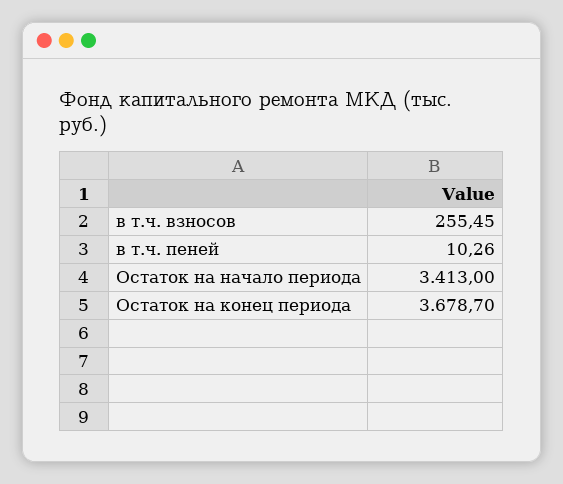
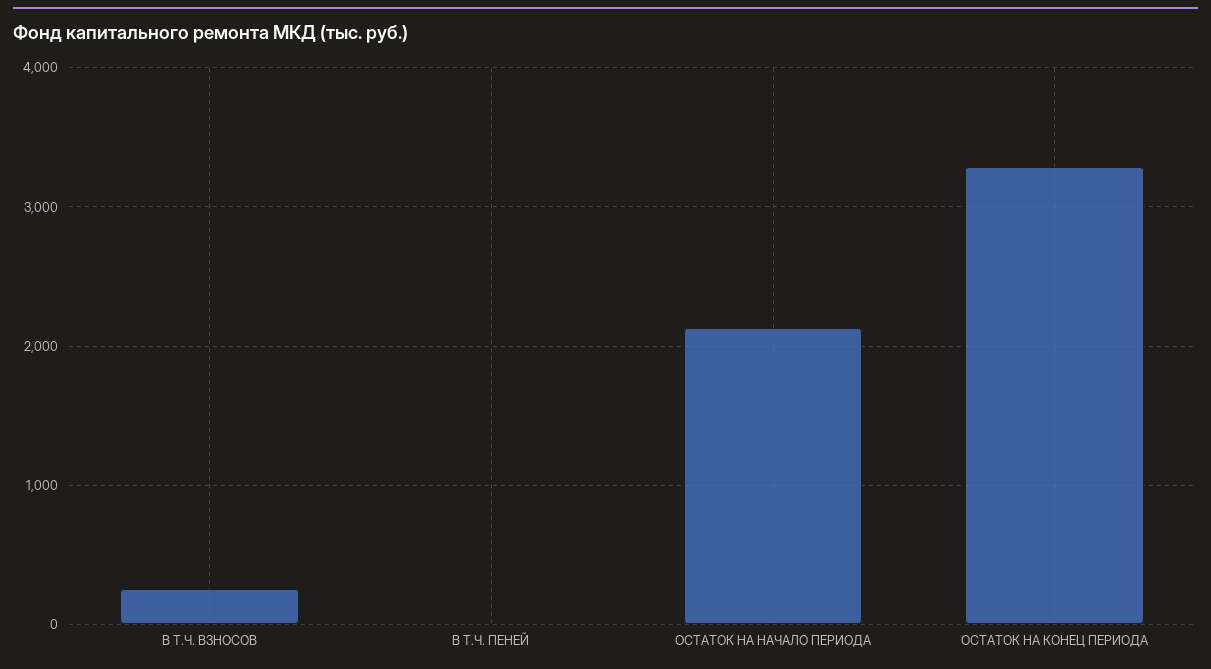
Остаток на начало периода: 3413 -> 2100
Остаток на конец периода: 3678.7 -> 3300

